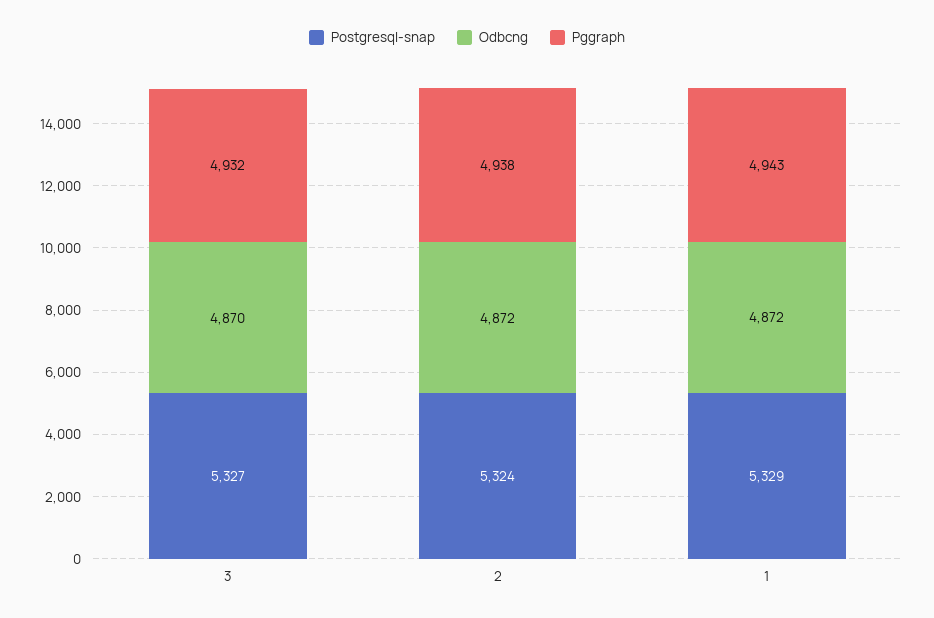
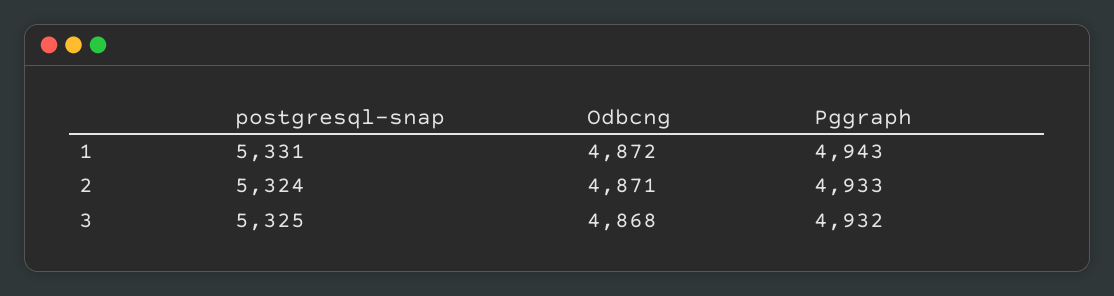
Postgresql-snap, 3: 5327 -> 5325
Odbcng, 3: 4870 -> 4868
Odbcng, 2: 4872 -> 4871
Pggraph, 2: 4938 -> 4933
Postgresql-snap, 1: 5329 -> 5331

